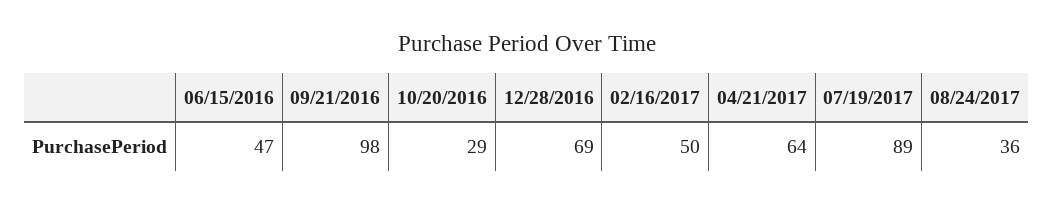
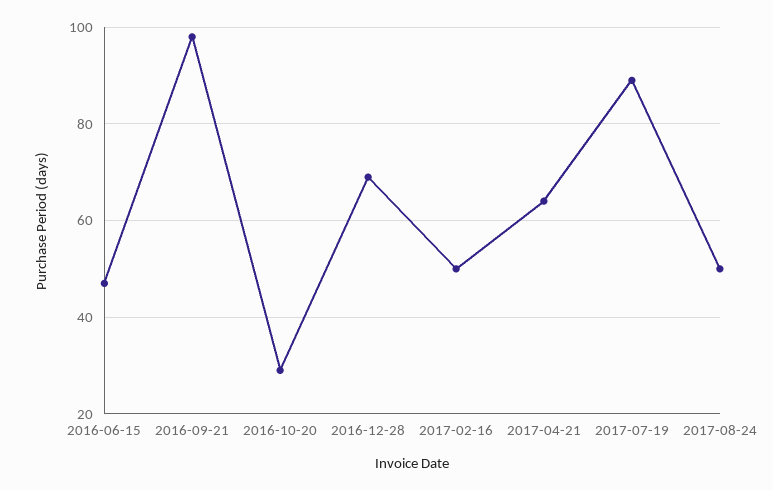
08/24/2017: 36 -> 50

